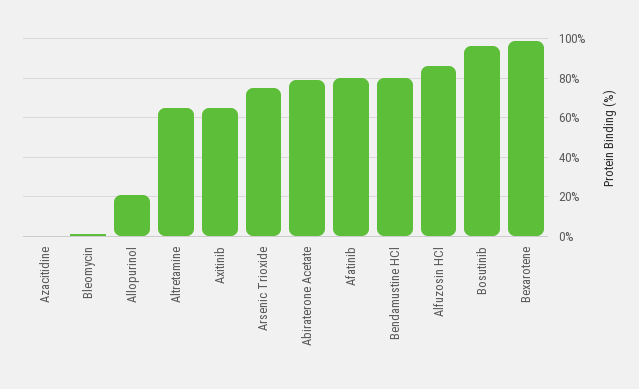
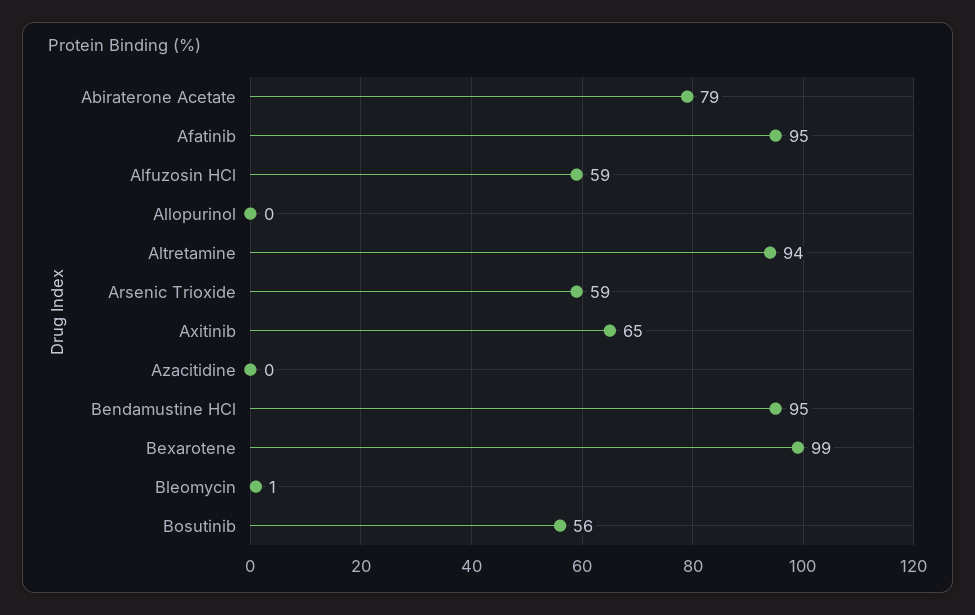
Allopurinol: 20 -> 0
Altretamine: 65 -> 94
Arsenic Trioxide: 75 -> 59
Afatinib: 80 -> 95
Bendamustine HCl: 80 -> 95
Alfuzosin HCl: 85 -> 59
Bosutinib: 95 -> 56

